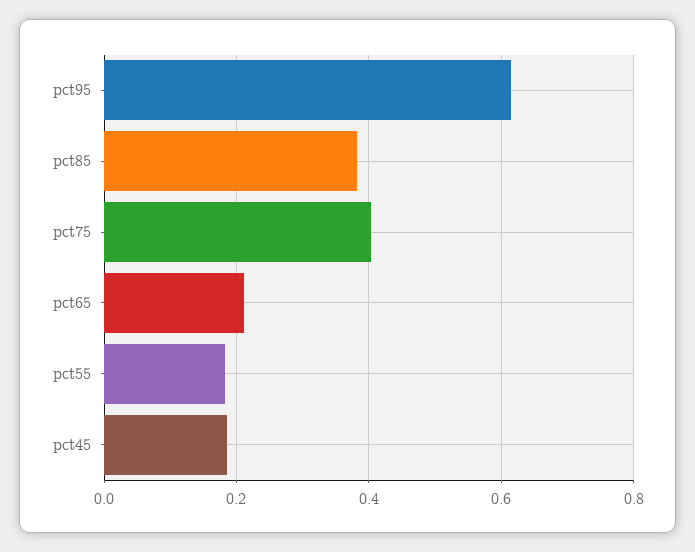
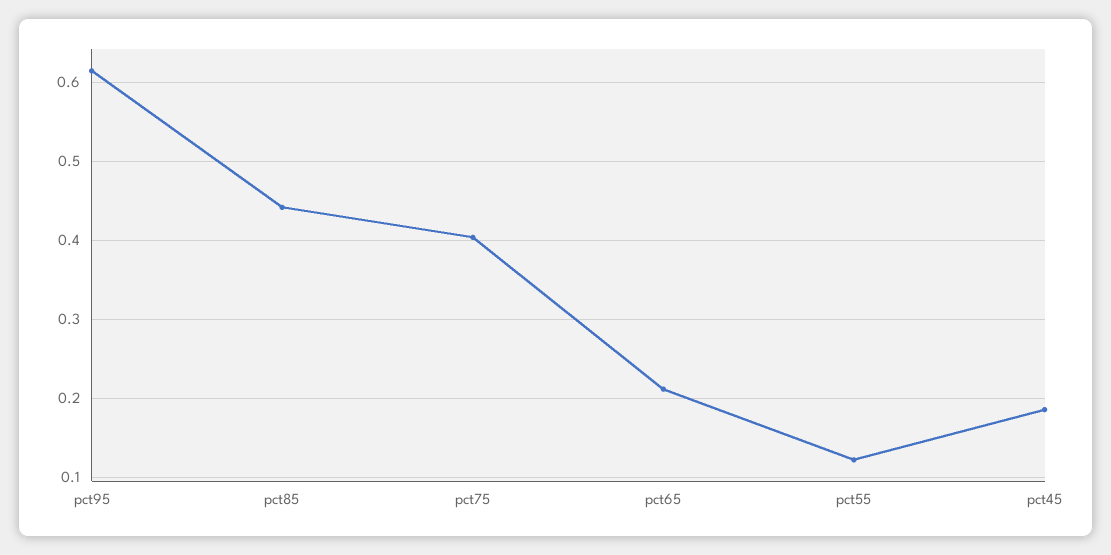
pct85: 0.38 -> 0.44
pct55: 0.18 -> 0.12

